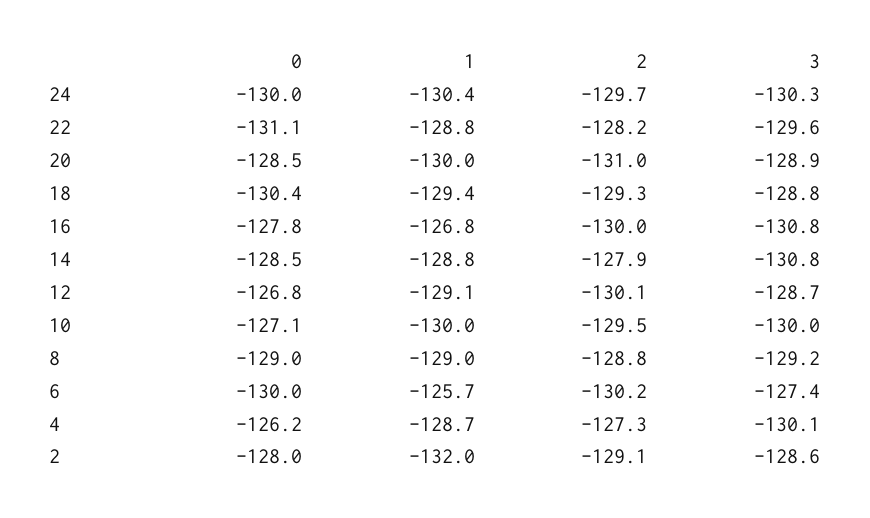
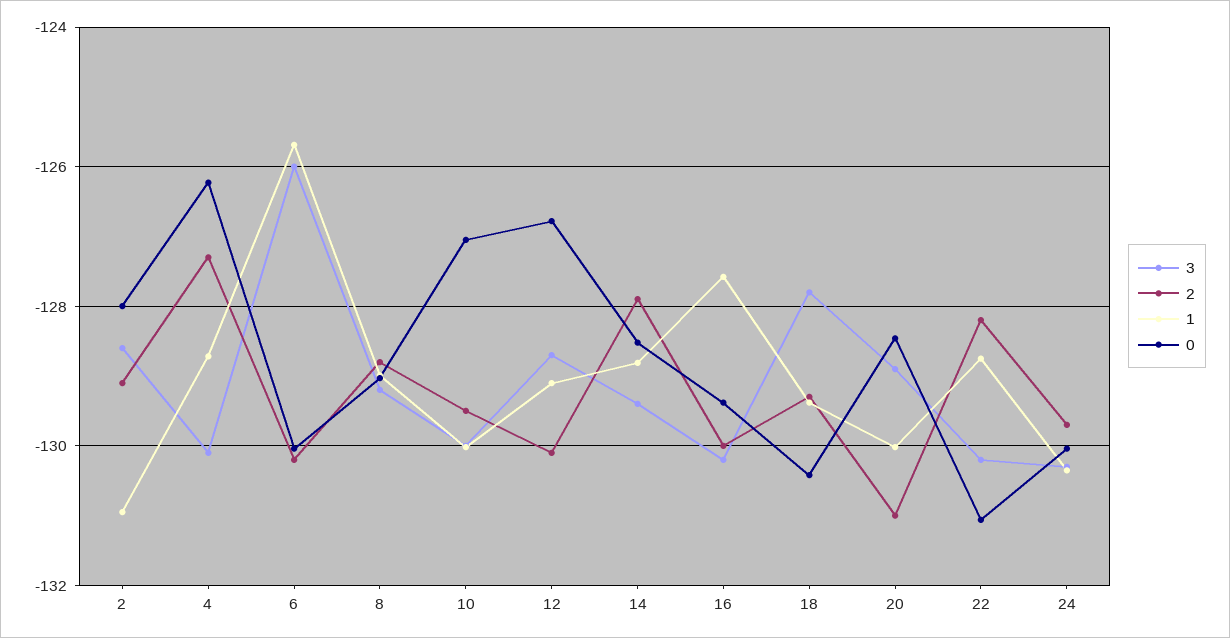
3, 22: -129.6 -> -130.2
3, 18: -128.8 -> -127.8
0, 16: -127.8 -> -129.4
1, 16: -126.8 -> -127.6
3, 16: -130.8 -> -130.2
3, 14: -130.8 -> -129.4
3, 6: -127.4 -> -126
1, 2: -132 -> -131

